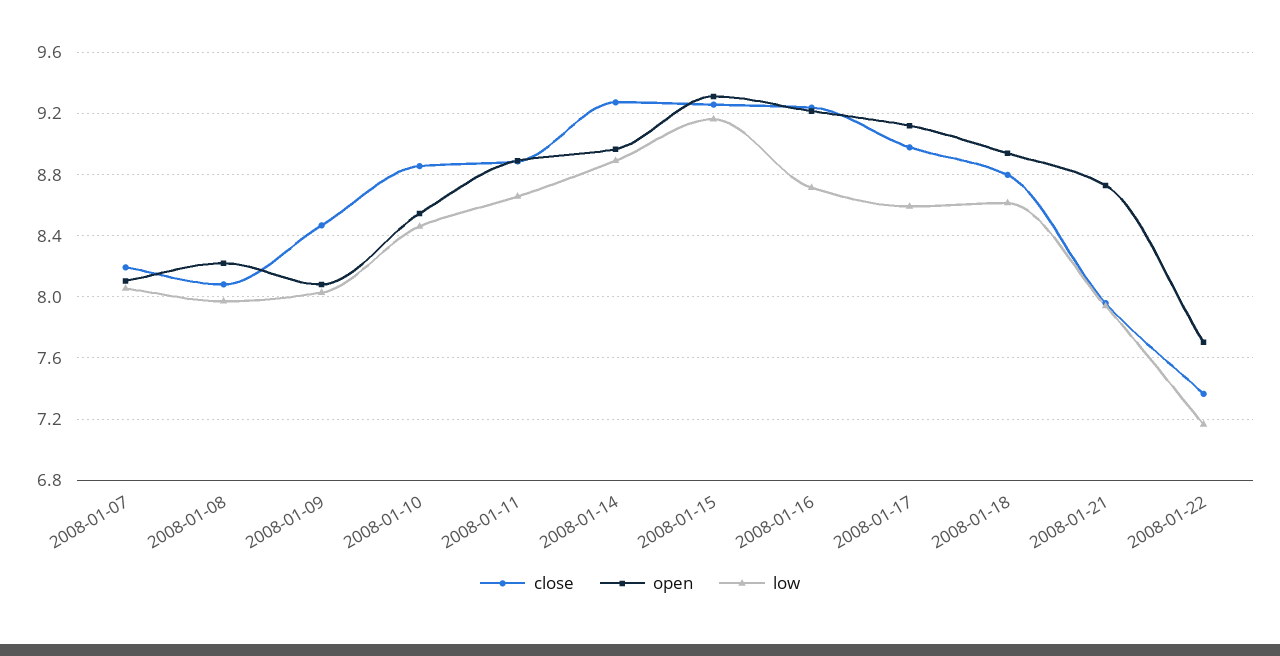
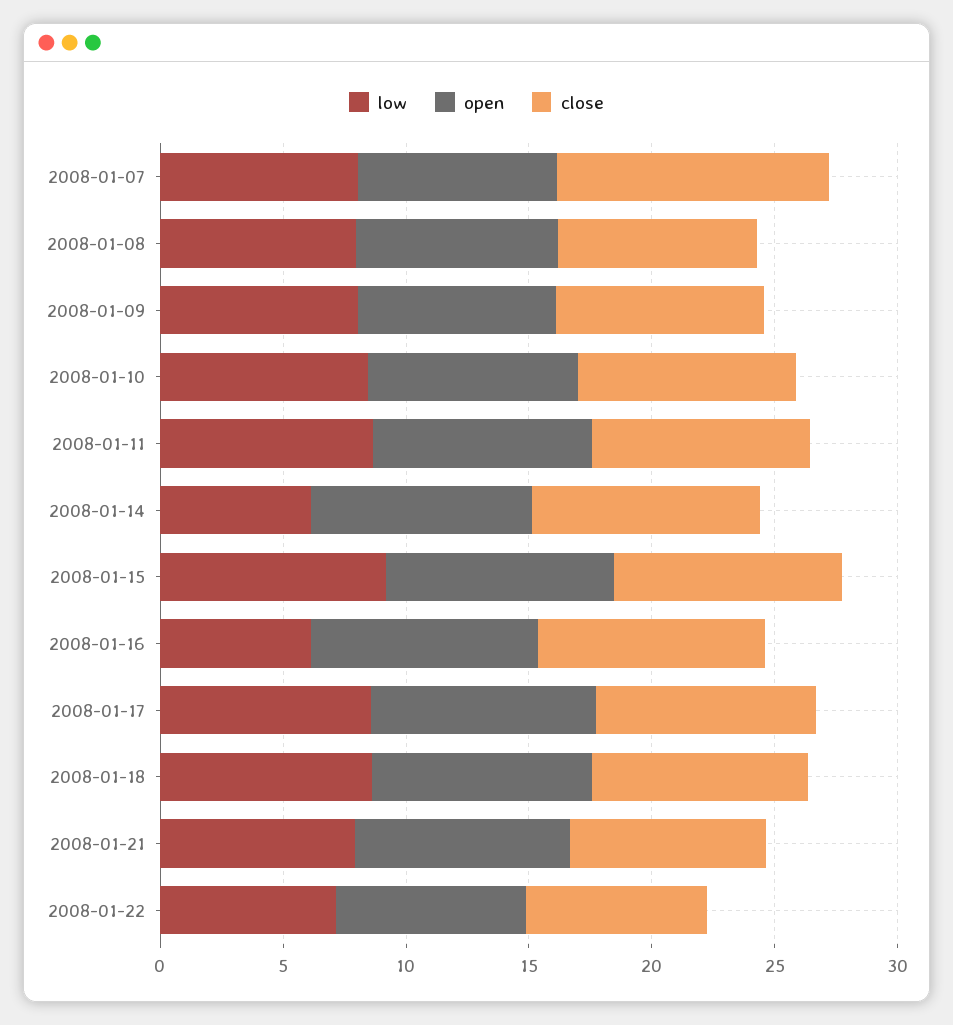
close, 2008-01-07: 8.2 -> 11
low, 2008-01-14: 8.9 -> 6
low, 2008-01-16: 8.7 -> 6

